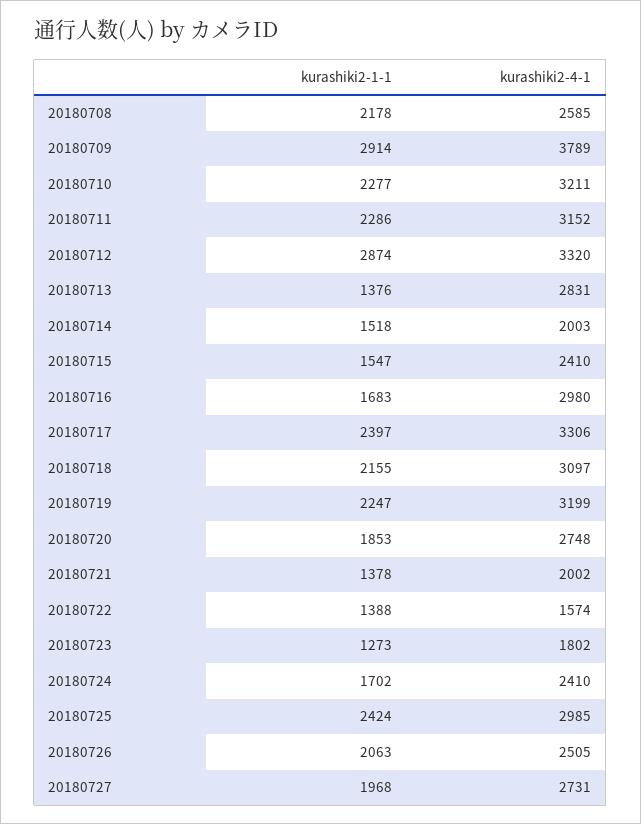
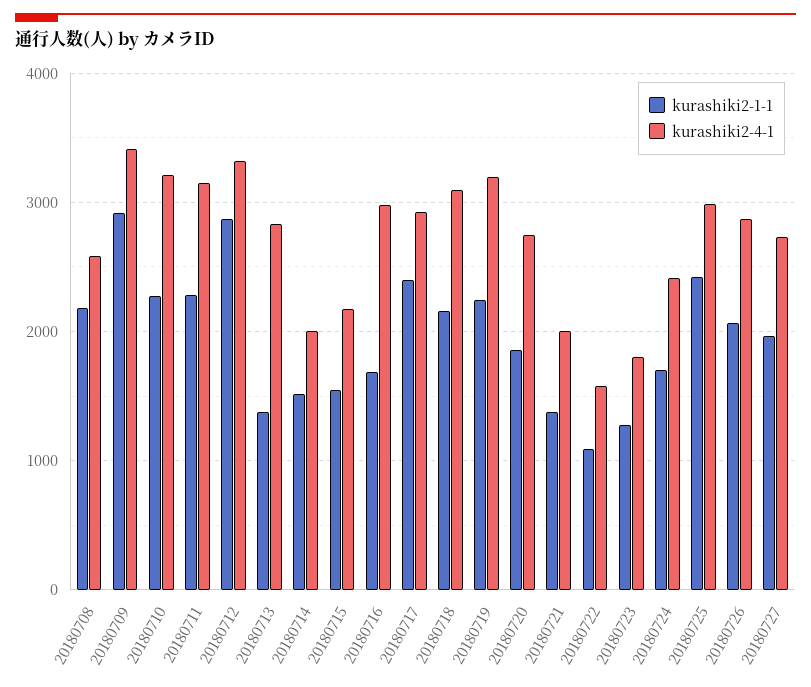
kurashiki2-4-1, 20180709: 3789 -> 3400
kurashiki2-4-1, 20180715: 2410 -> 2200
kurashiki2-4-1, 20180717: 3306 -> 2900
kurashiki2-1-1, 20180722: 1388 -> 1100
kurashiki2-4-1, 20180726: 2505 -> 2900

